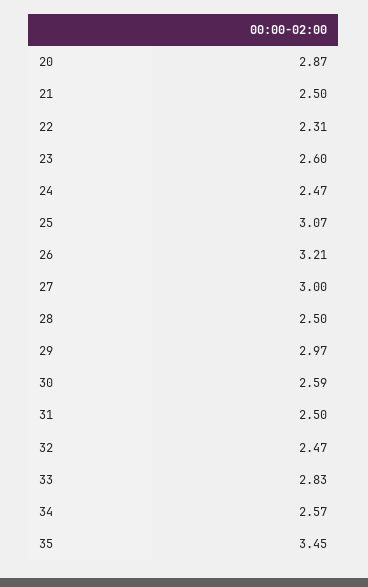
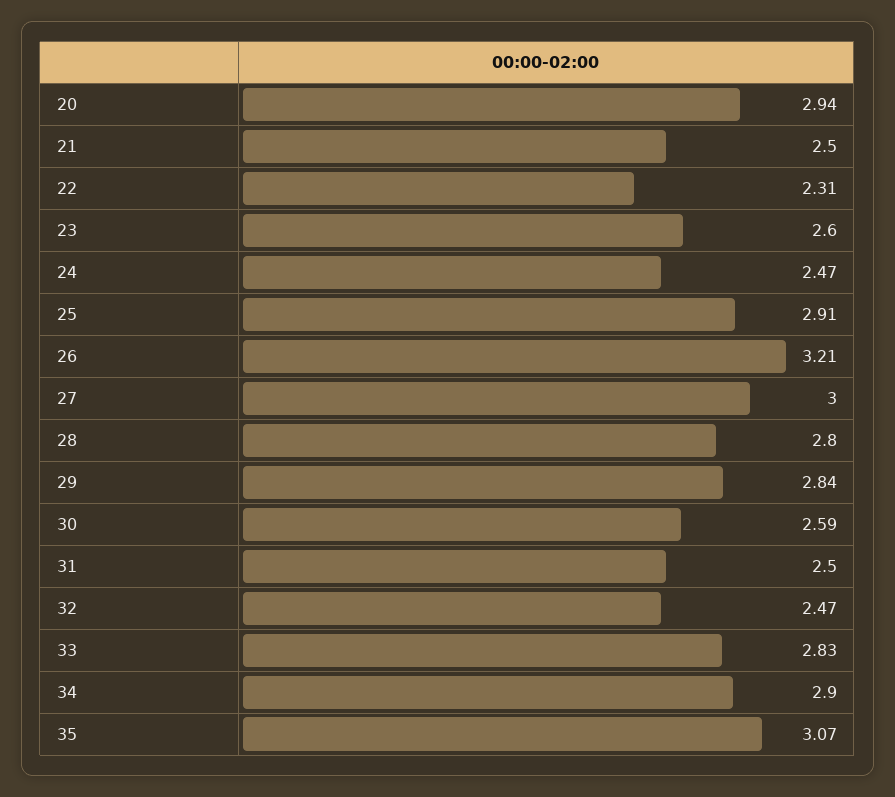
20: 2.87 -> 2.94
25: 3.07 -> 2.91
28: 2.5 -> 2.8
29: 2.97 -> 2.84
34: 2.57 -> 2.9
35: 3.45 -> 3.07

